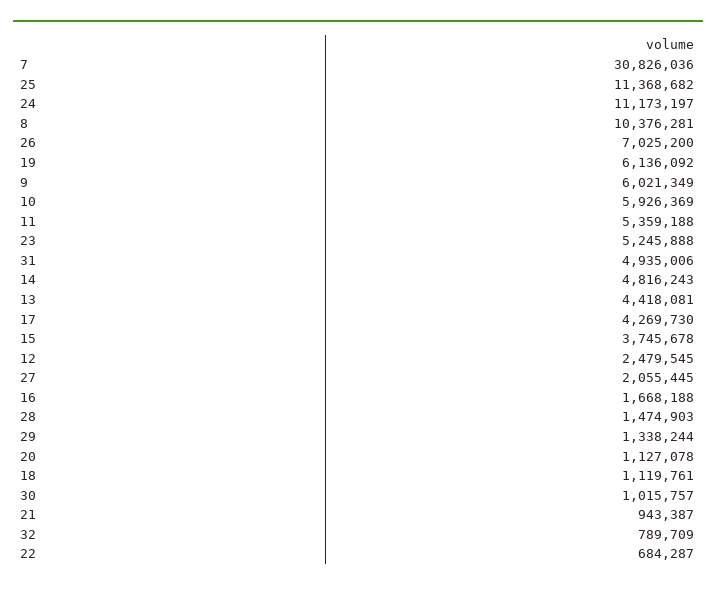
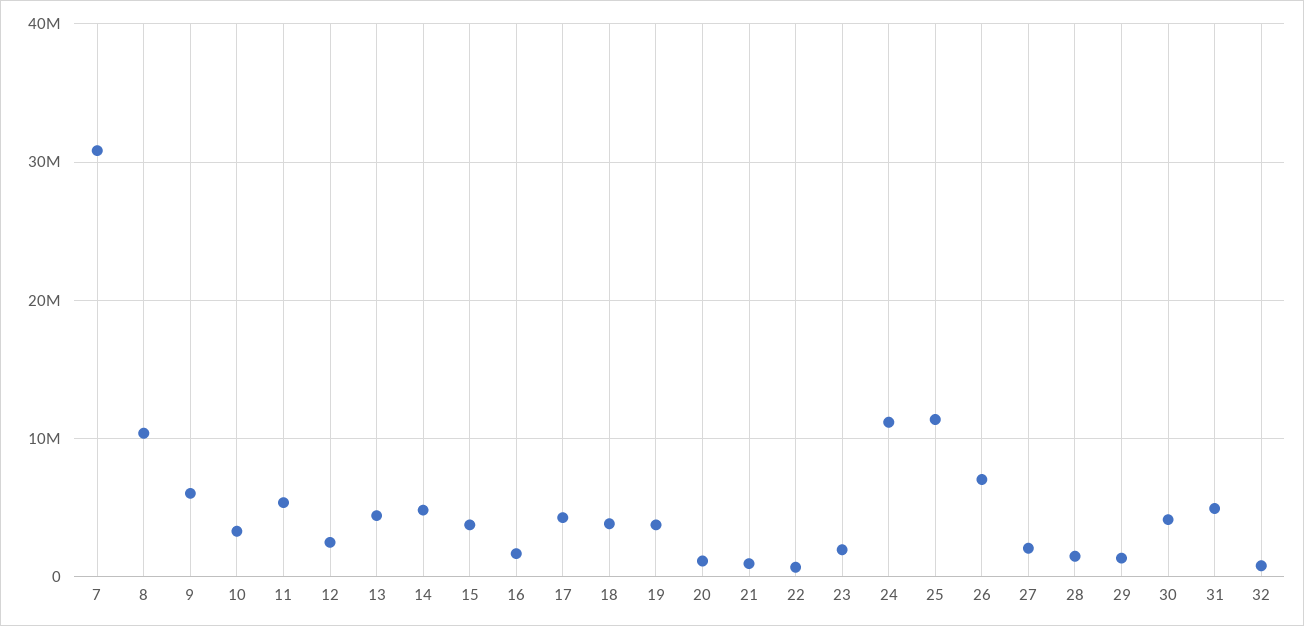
19: 6136092 -> 4000000
10: 5926369 -> 3000000
23: 5245888 -> 2000000
18: 1119761 -> 4000000
30: 1015757 -> 4000000

